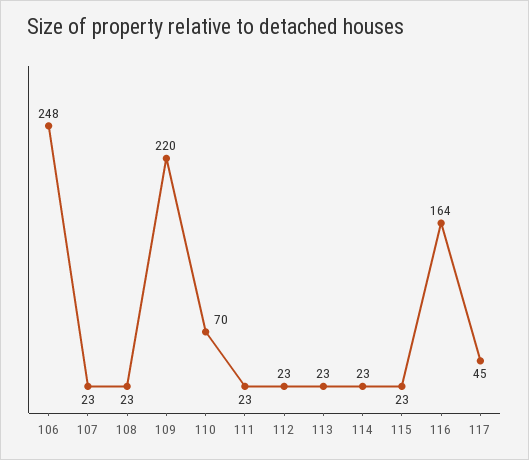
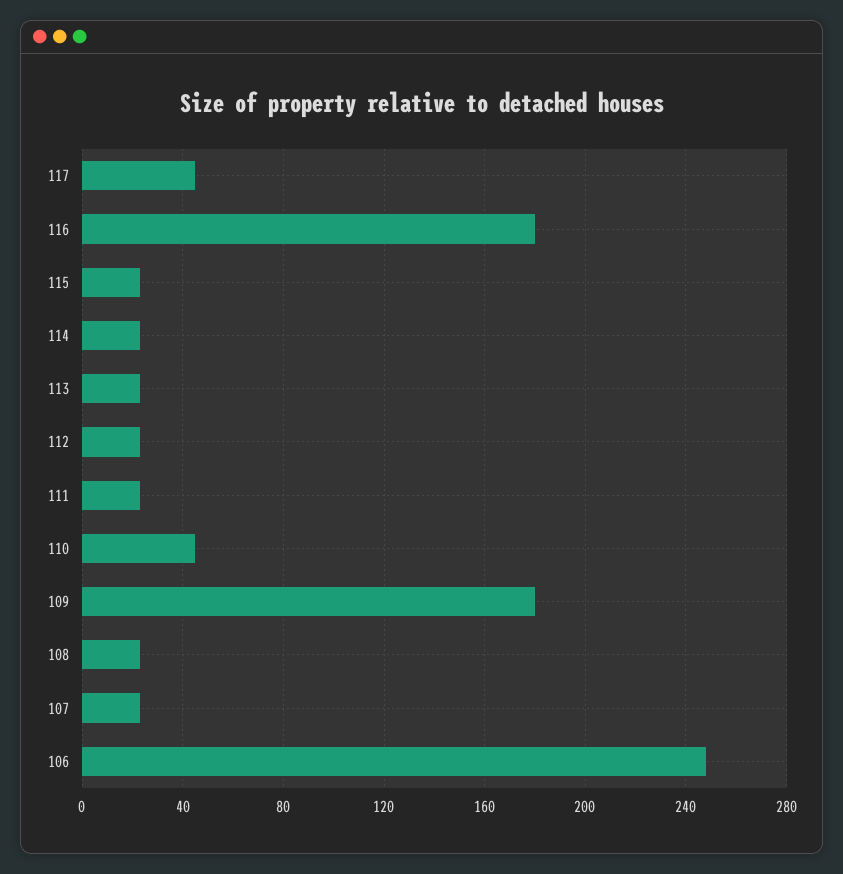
109: 220 -> 180
110: 70 -> 45
116: 164 -> 180

